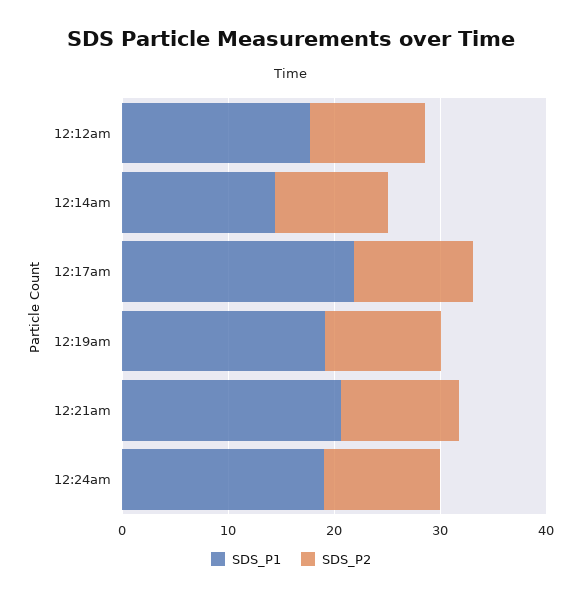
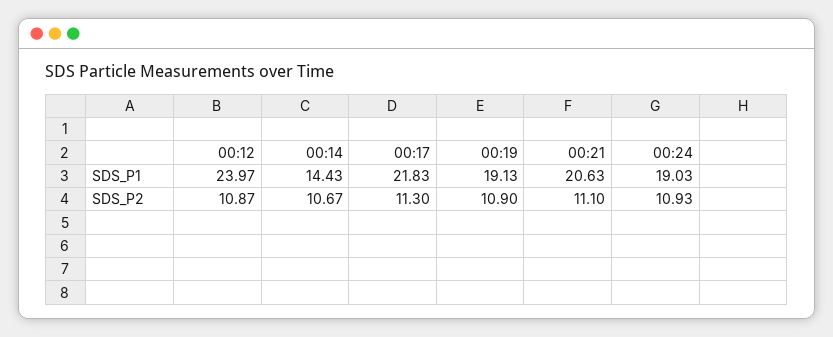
SDS_P1, 12:12am: 18 -> 23.97

